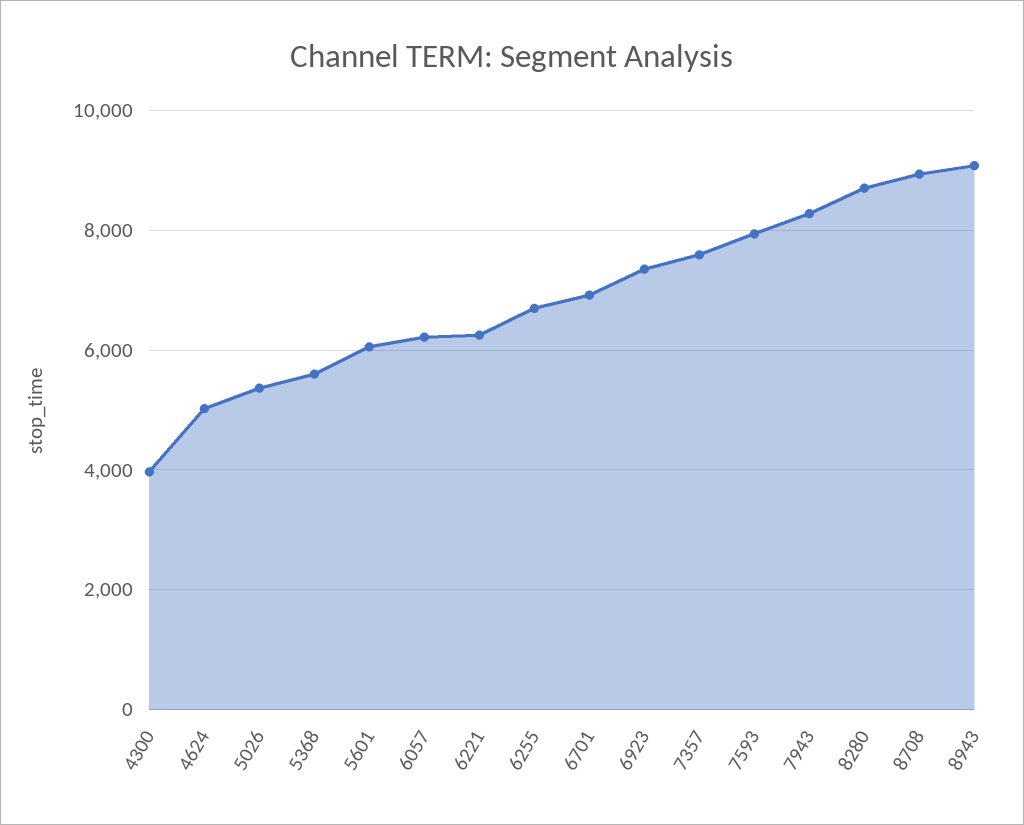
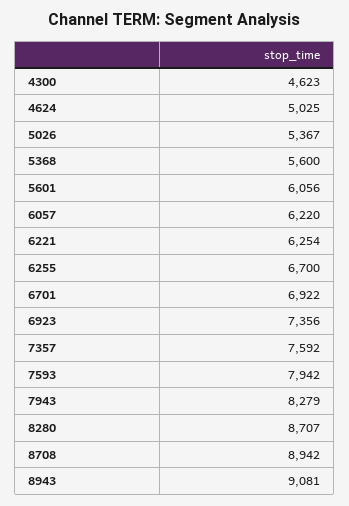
4300: 4000 -> 4623

